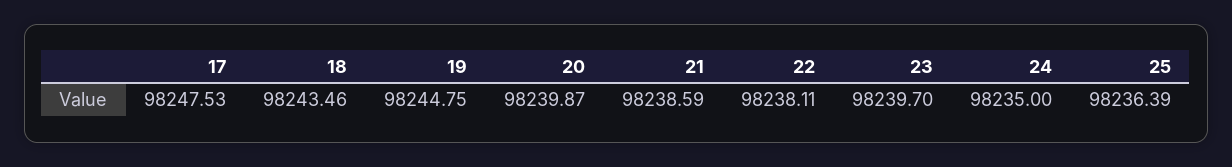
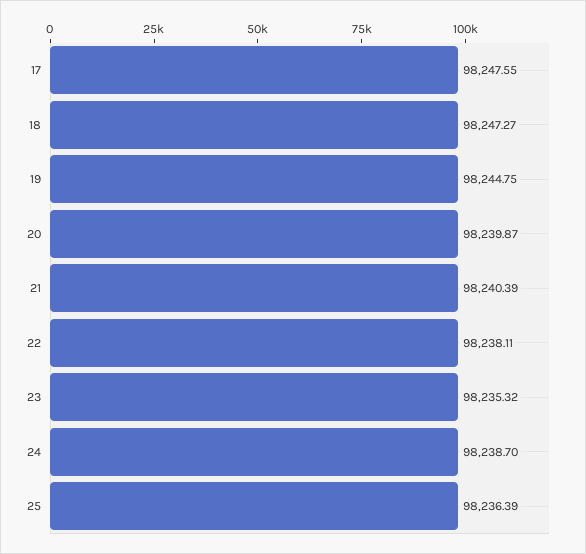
17: 98247.53 -> 98247.55
18: 98243.46 -> 98247.27
21: 98238.59 -> 98240.39
23: 98239.7 -> 98235.32
24: 98235 -> 98238.7

